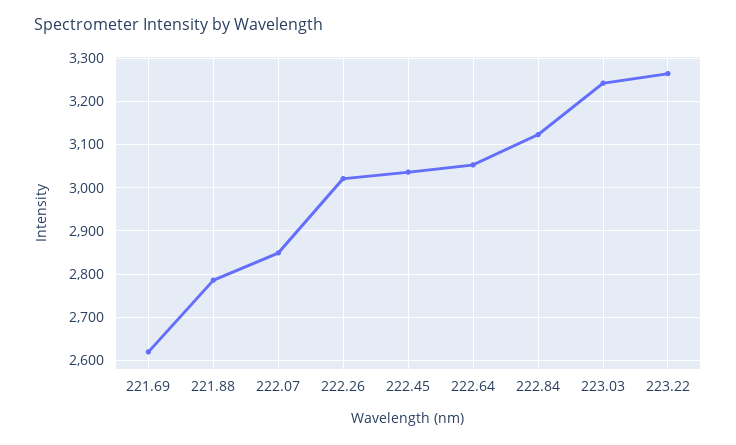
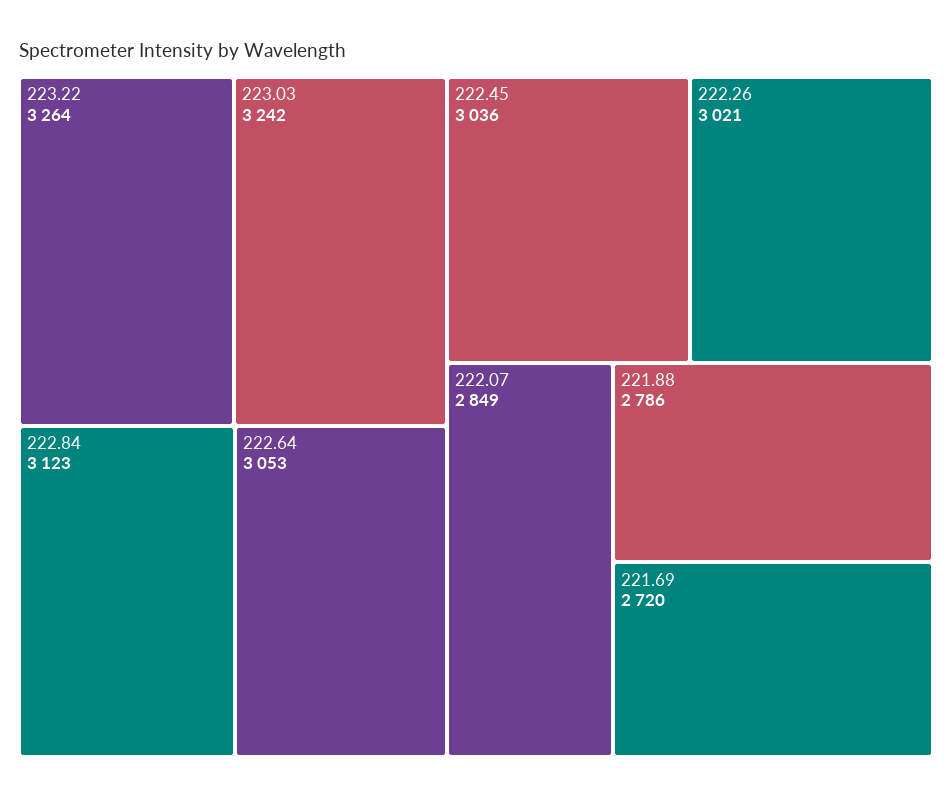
221.69: 2620 -> 2720

